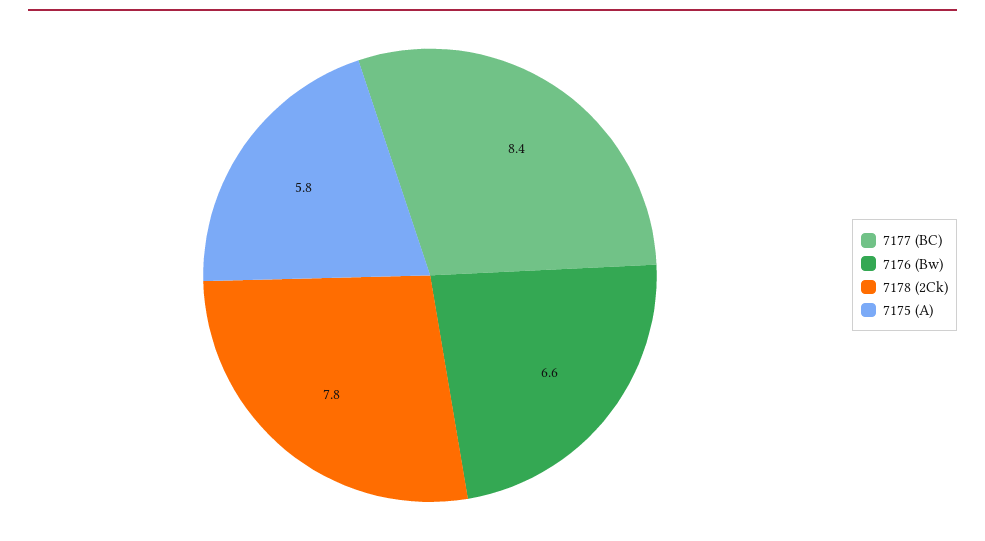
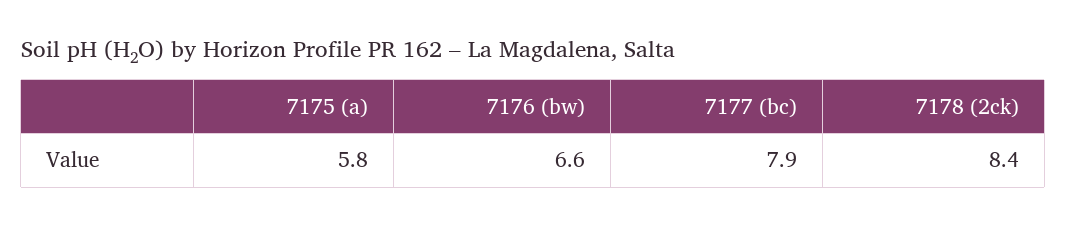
7177 (BC): 8.4 -> 7.9
7178 (2Ck): 7.8 -> 8.4

